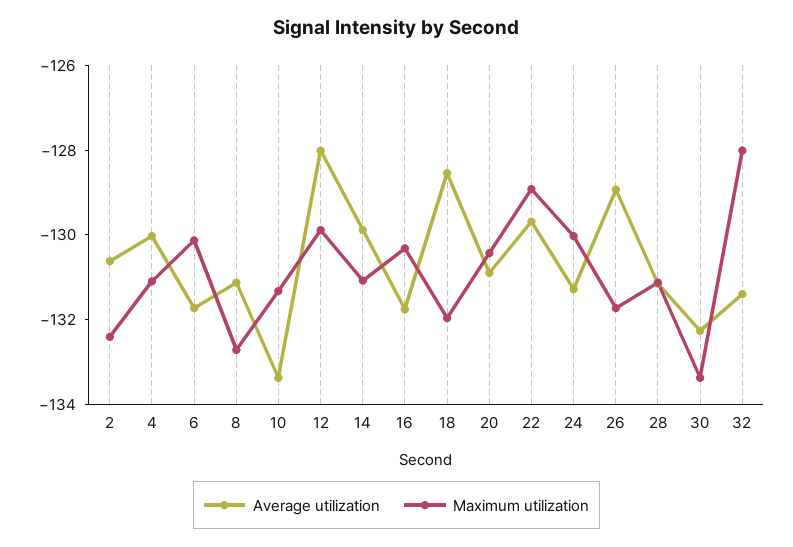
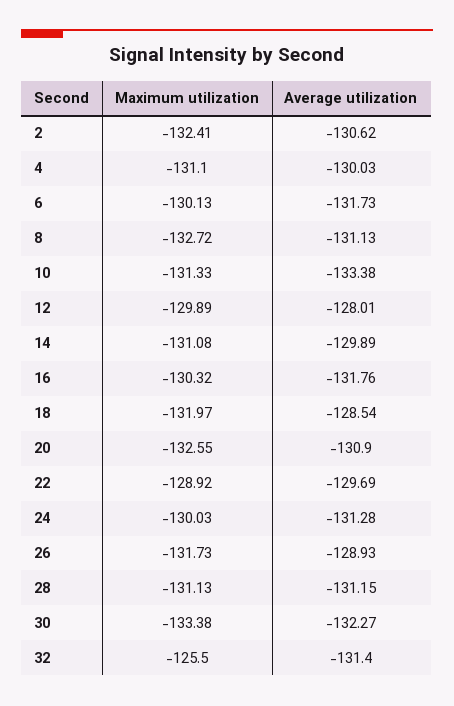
Maximum utilization, 20: -130.5 -> -132.55
Maximum utilization, 32: -128 -> -125.5

